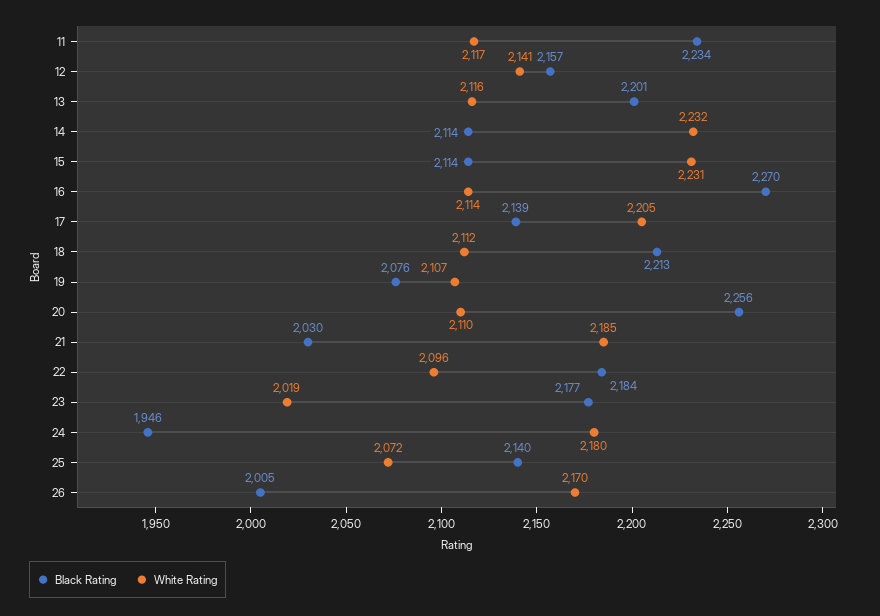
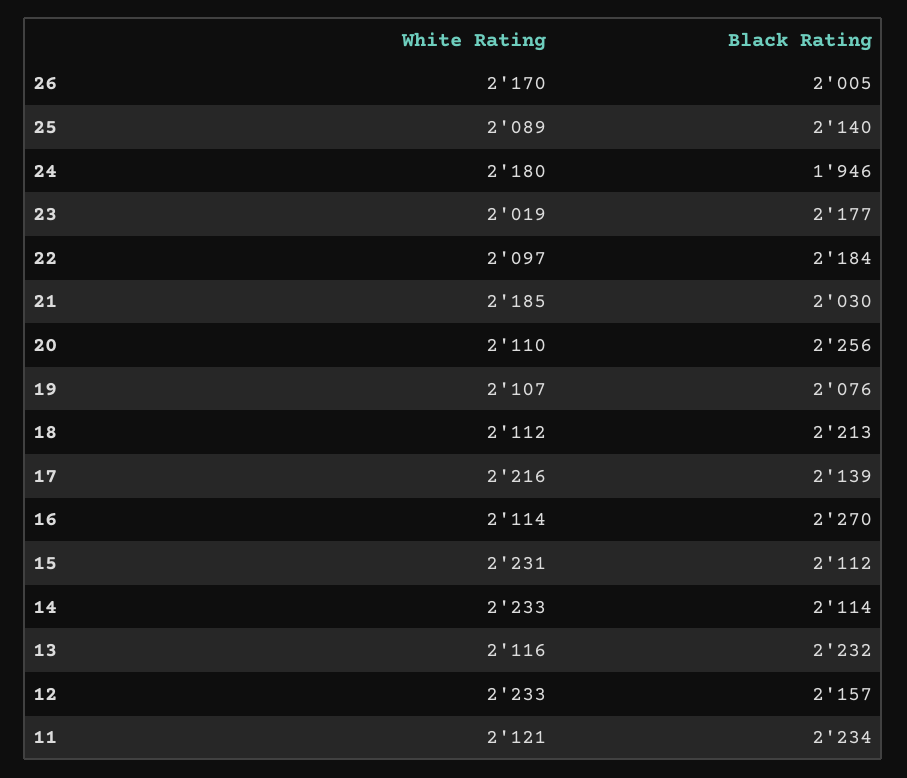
White Rating, 11: 2117 -> 2121
White Rating, 12: 2141 -> 2233
Black Rating, 13: 2201 -> 2232
White Rating, 14: 2232 -> 2233
Black Rating, 15: 2114 -> 2112
White Rating, 17: 2205 -> 2216
White Rating, 22: 2096 -> 2097
White Rating, 25: 2072 -> 2089

